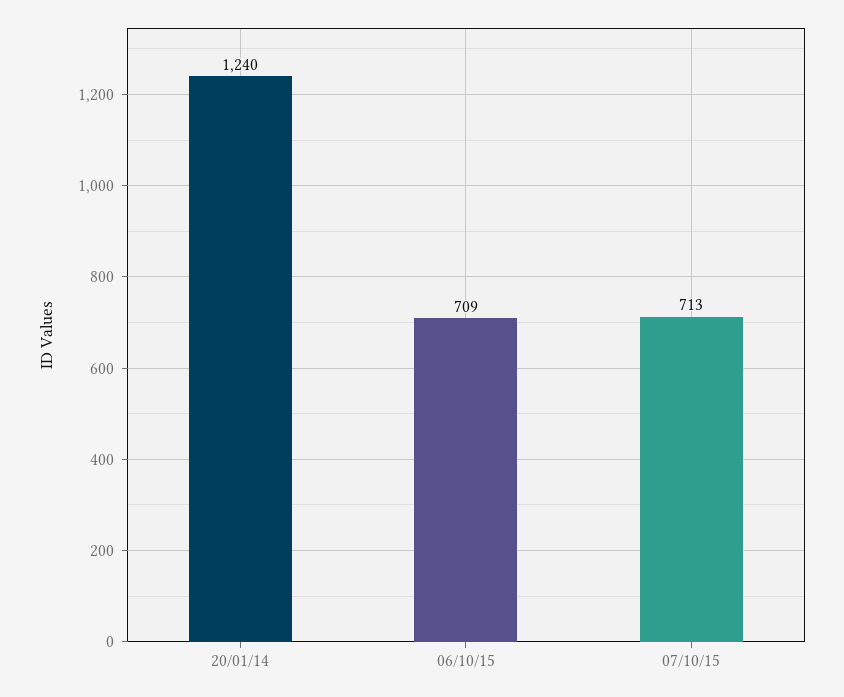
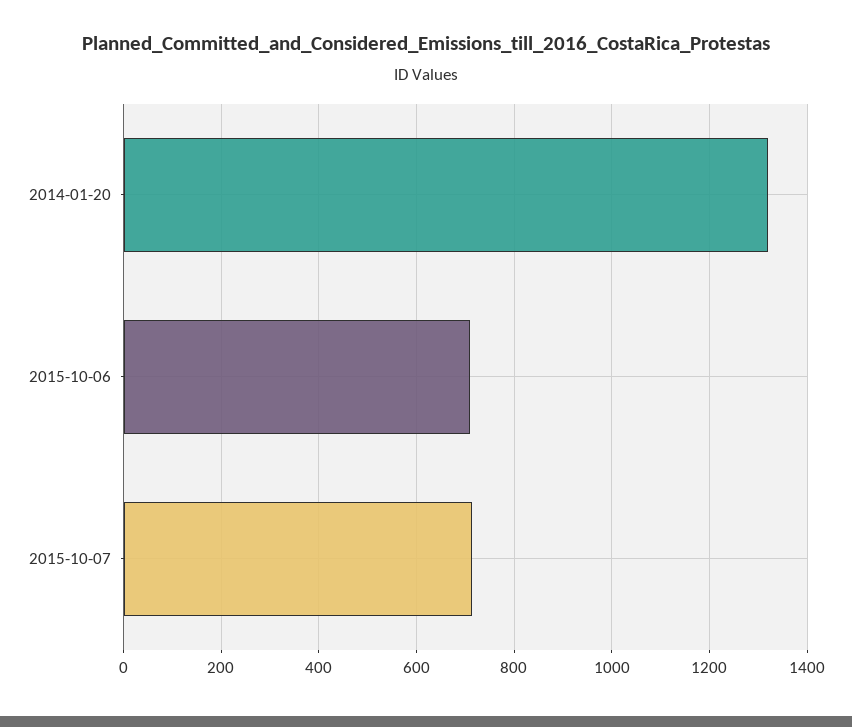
20/01/14: 1240 -> 1320

